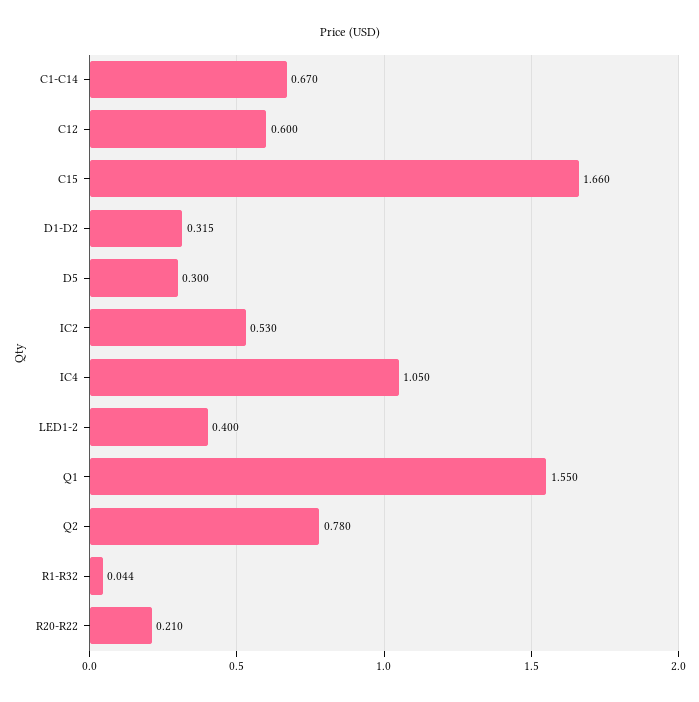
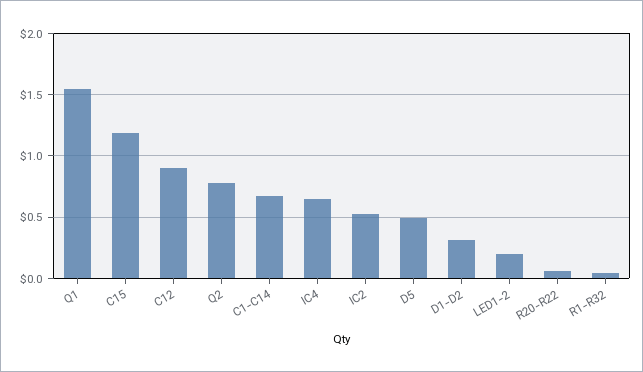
C12: 0.6 -> 0.9
C15: 1.66 -> 1.2
D5: 0.3 -> 0.5
IC4: 1.05 -> 0.65
LED1-2: 0.4 -> 0.2
R20-R22: 0.21 -> 0.05

